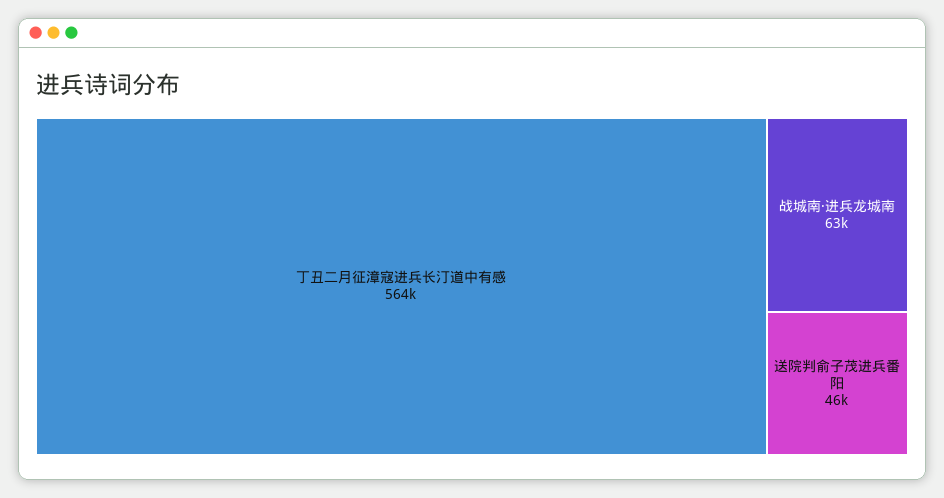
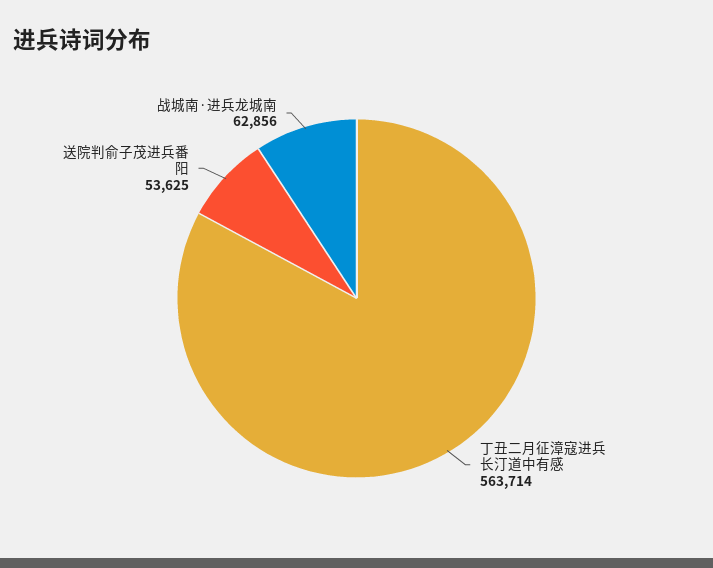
送院判俞子茂进兵番阳: 46000 -> 53625

